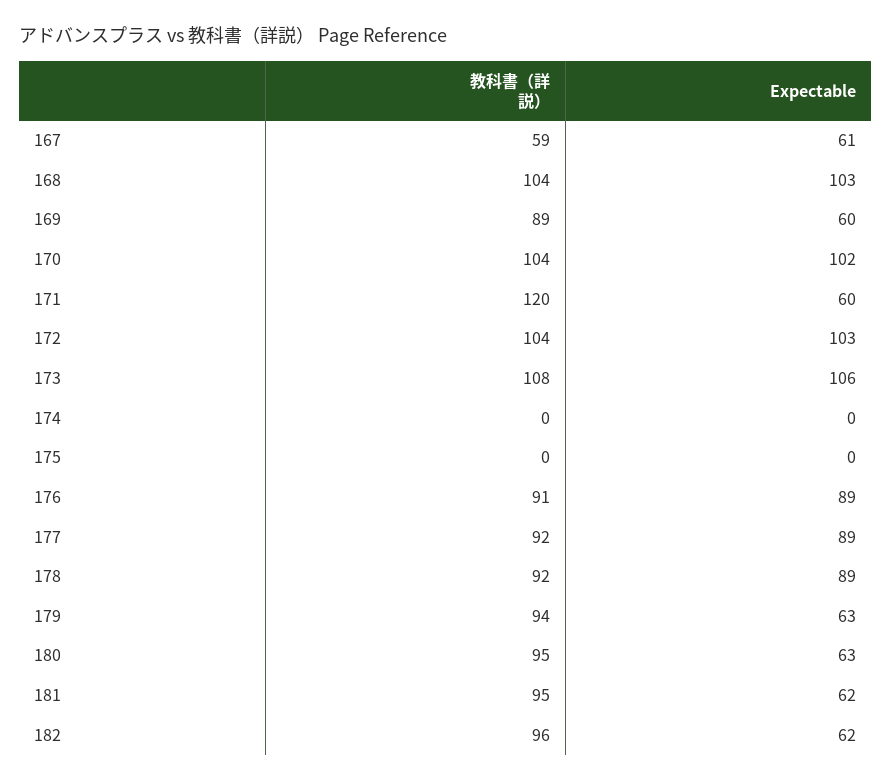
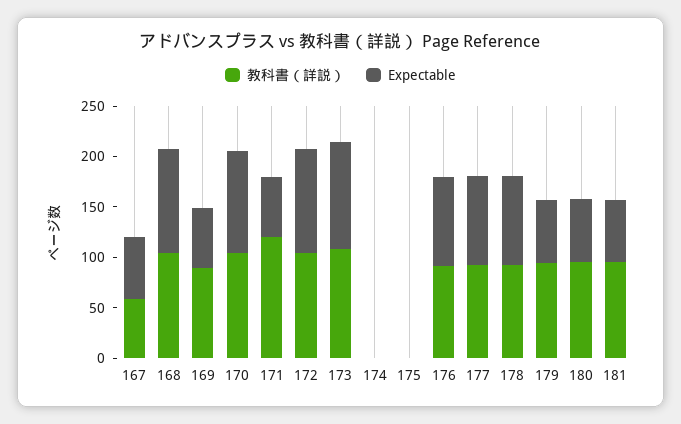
教科書（詳説）, 182: 96 -> none
Expectable, 182: 62 -> none

